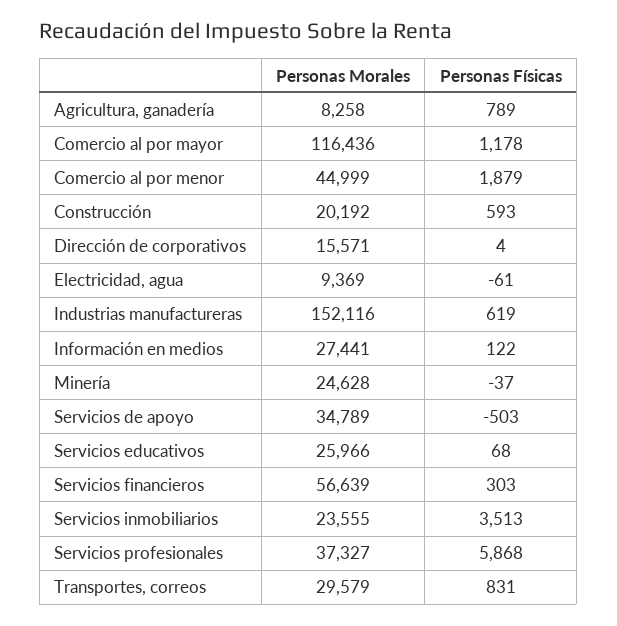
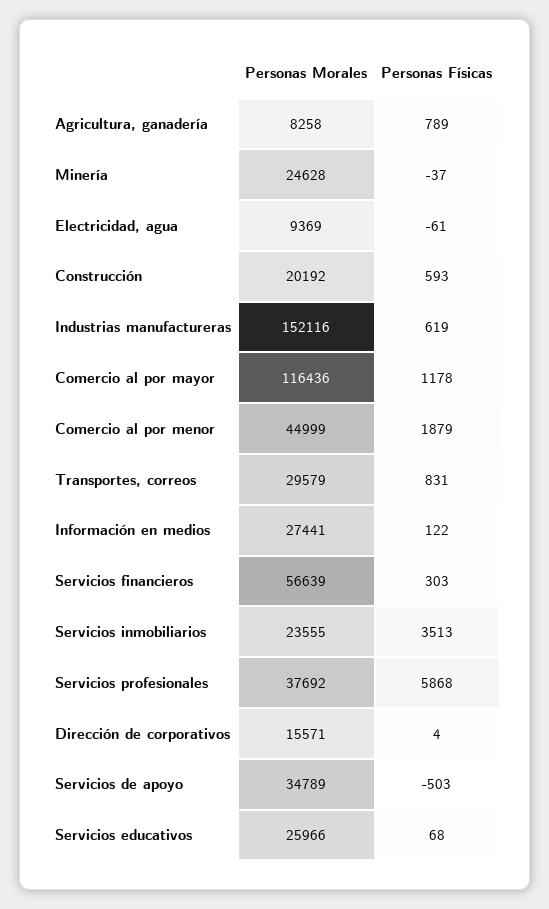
Personas Morales, Servicios profesionales: 37327 -> 37692

